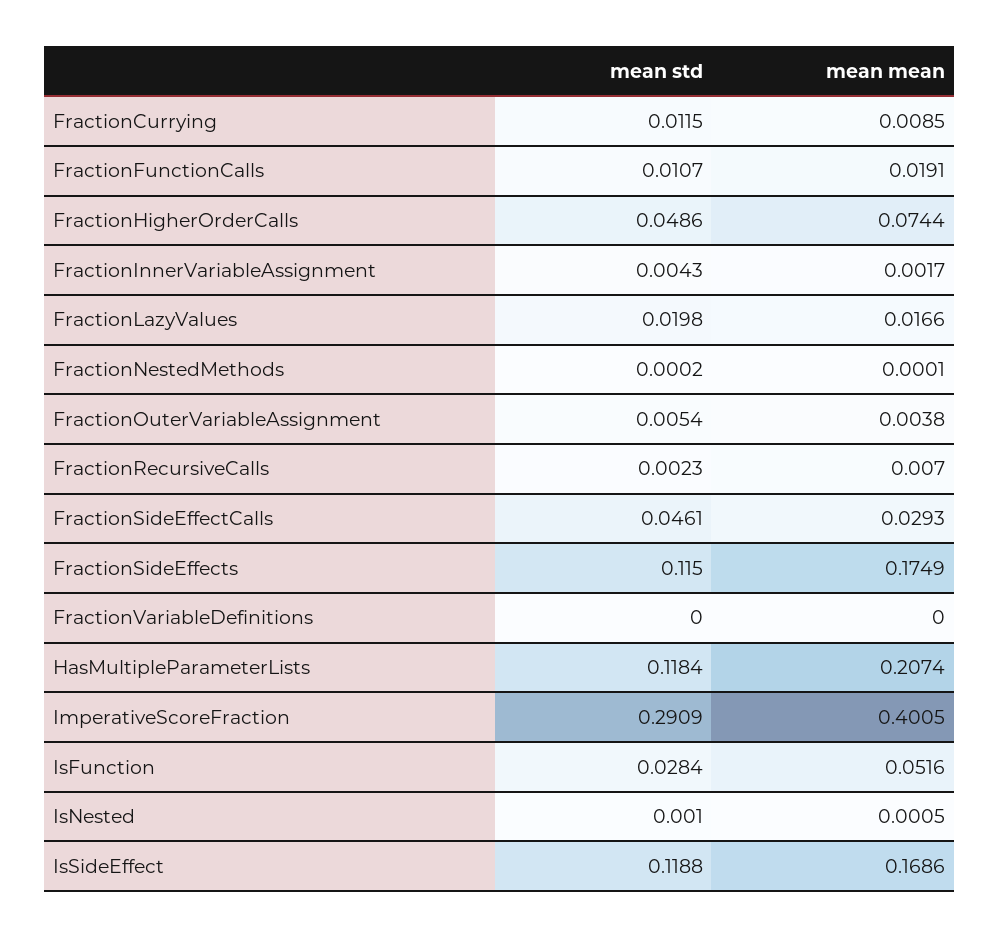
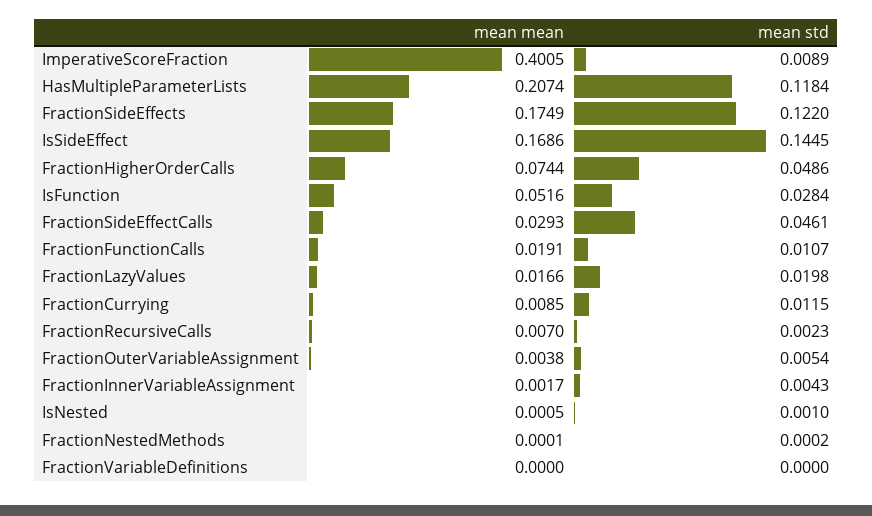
mean std, FractionSideEffects: 0.115 -> 0.122
mean std, ImperativeScoreFraction: 0.2909 -> 0.0089
mean std, IsSideEffect: 0.1188 -> 0.1445

